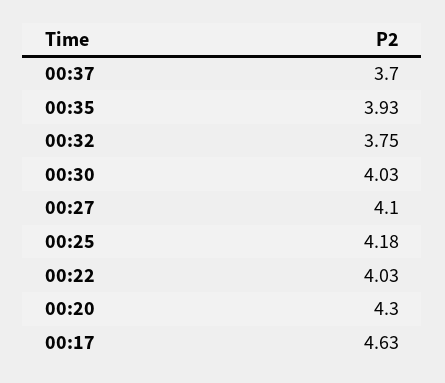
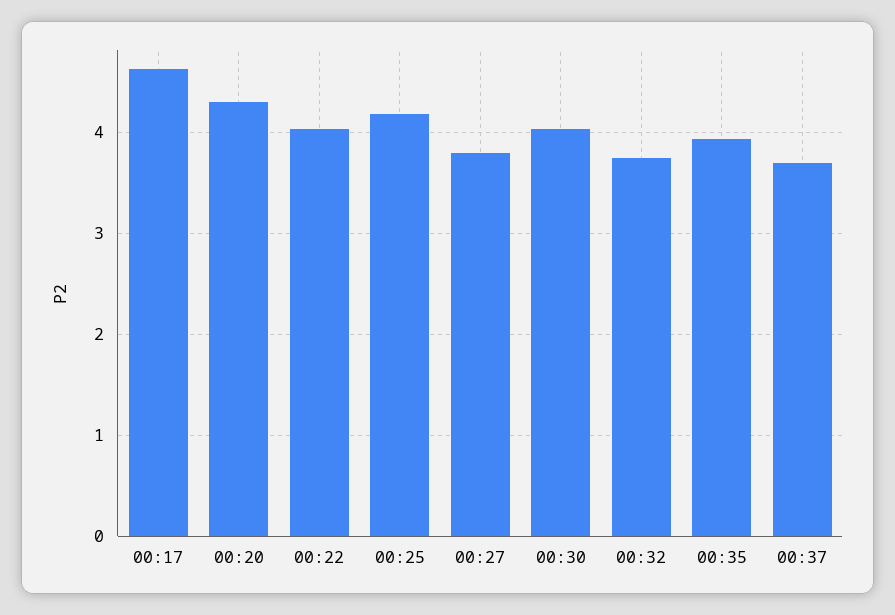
00:27: 4.1 -> 3.8

